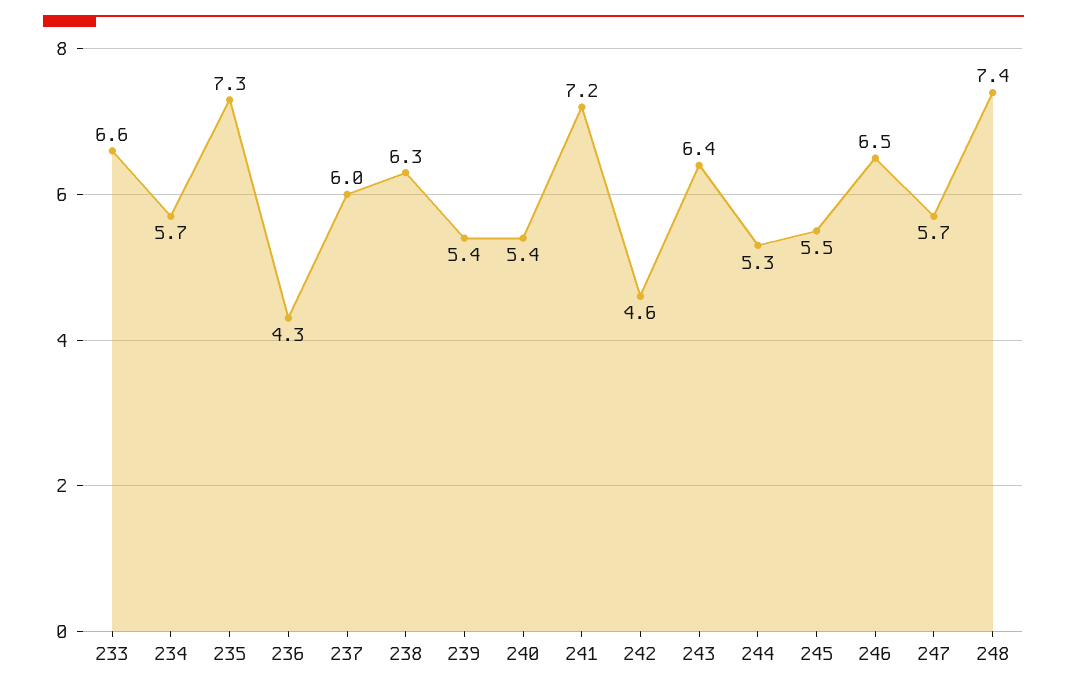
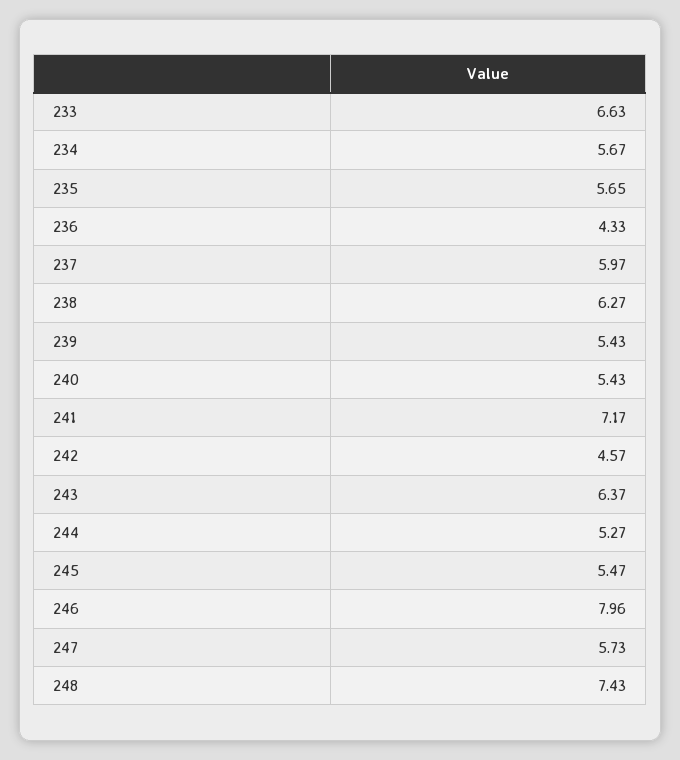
235: 7.3 -> 5.65
246: 6.5 -> 7.96

